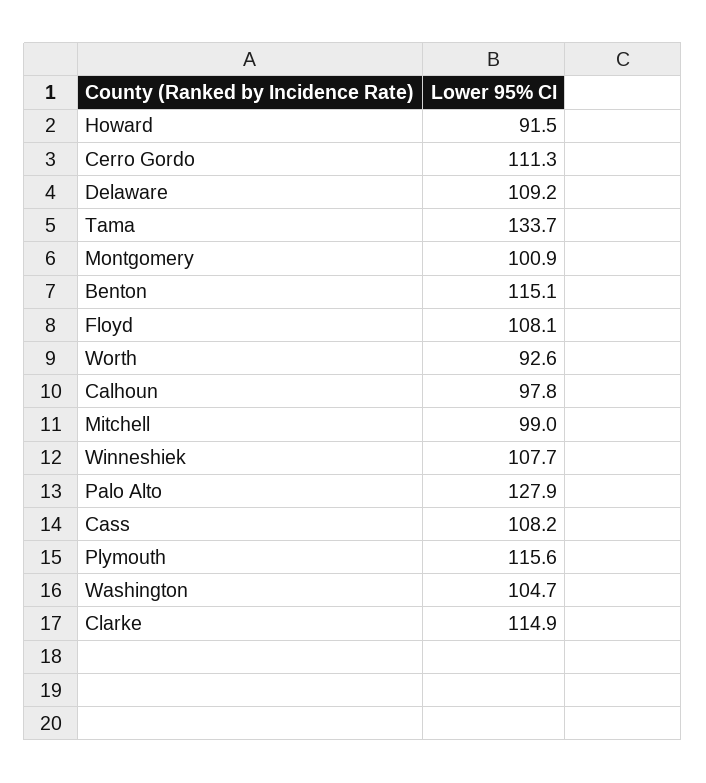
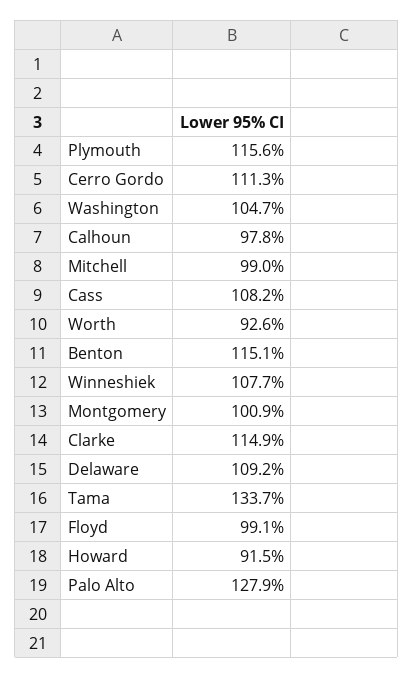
Floyd: 108.1 -> 99.1

